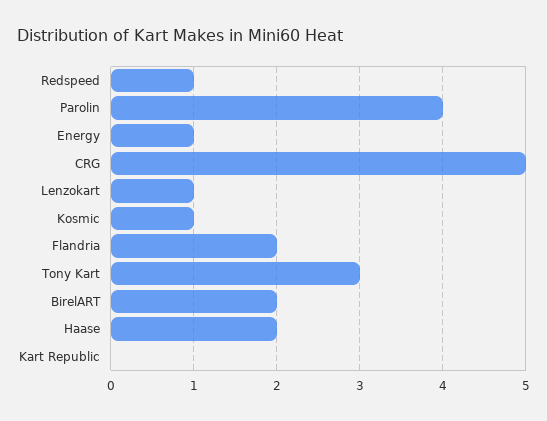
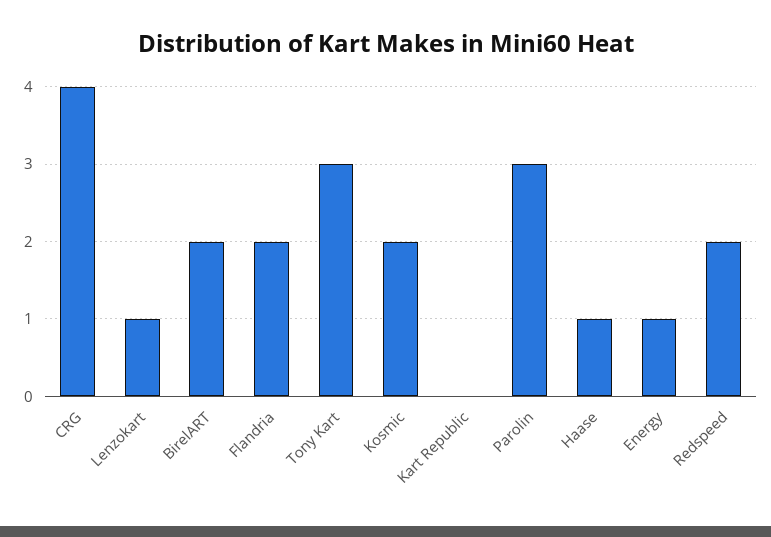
Redspeed: 1 -> 2
Parolin: 4 -> 3
CRG: 5 -> 4
Kosmic: 1 -> 2
Haase: 2 -> 1

